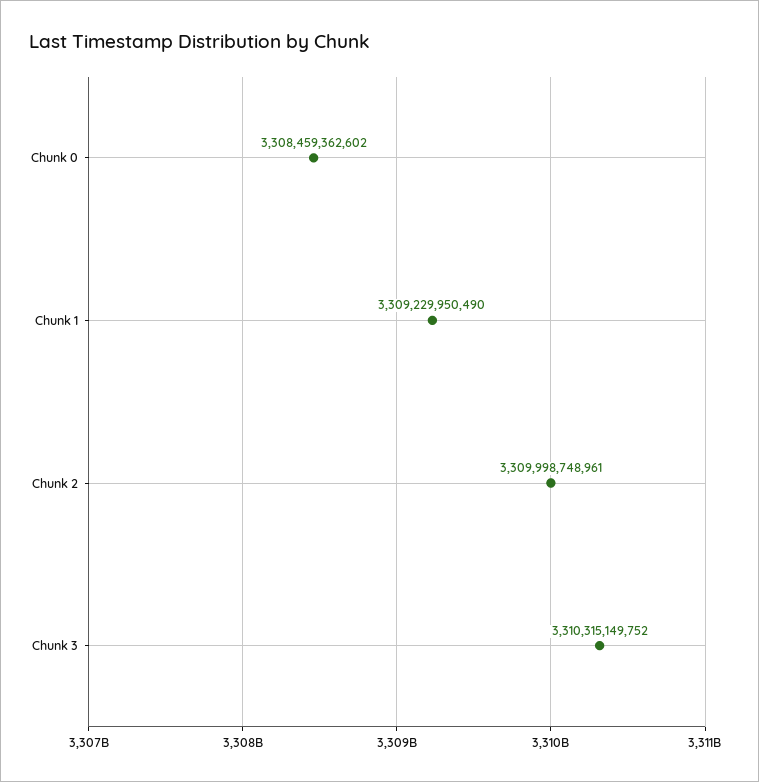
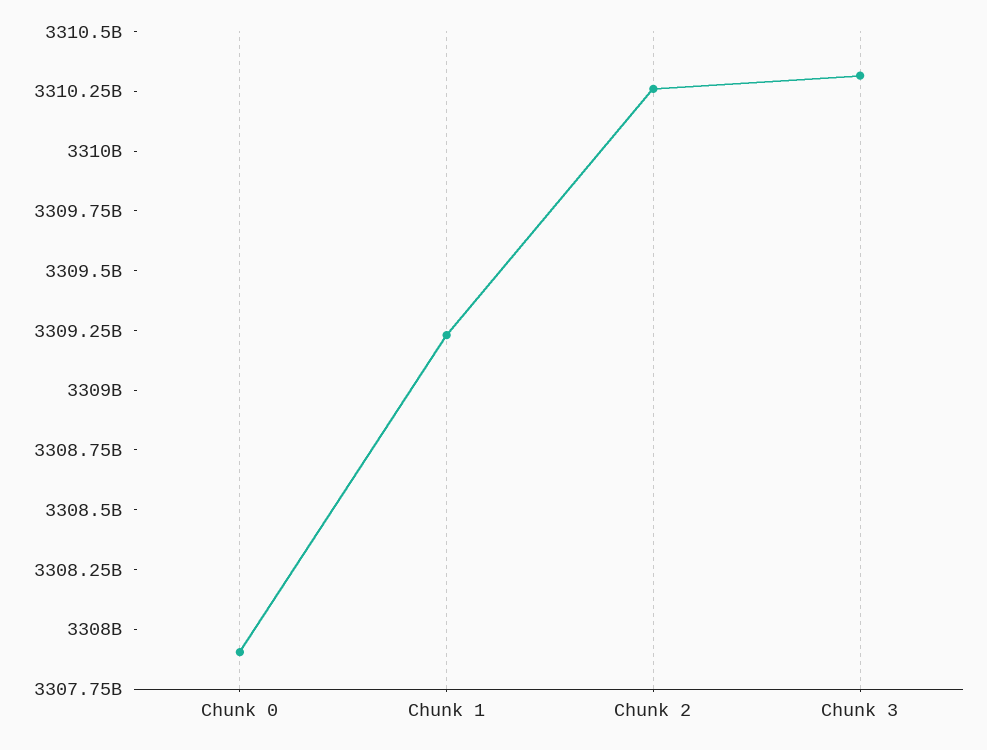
Chunk 0: 3308459362602 -> 3307900000000
Chunk 2: 3309998748961 -> 3310250000000

